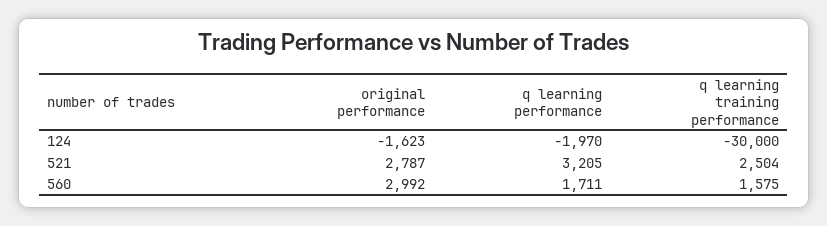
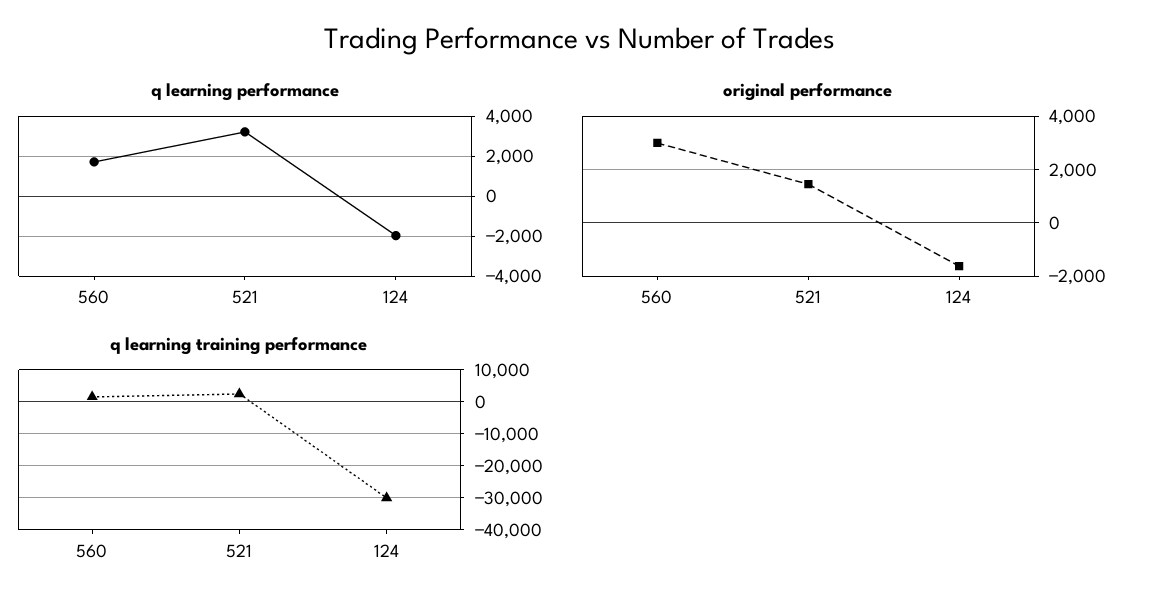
original performance, 521: 2787 -> 1500

